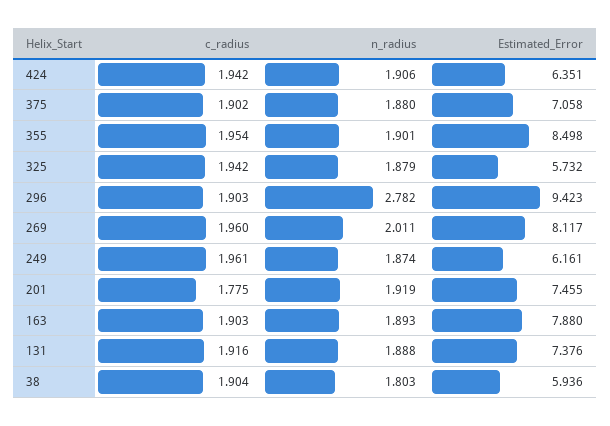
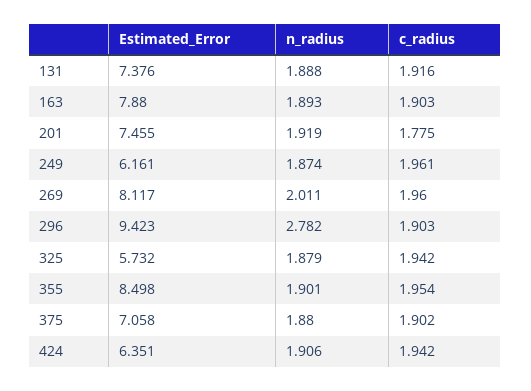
c_radius, 38: 1.904 -> none
n_radius, 38: 1.803 -> none
Estimated_Error, 38: 5.936 -> none

